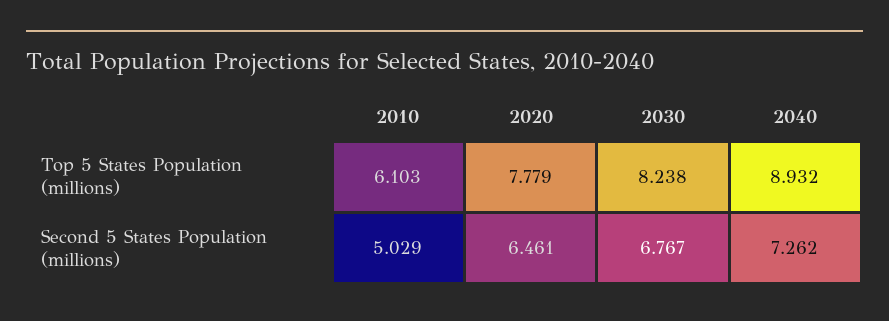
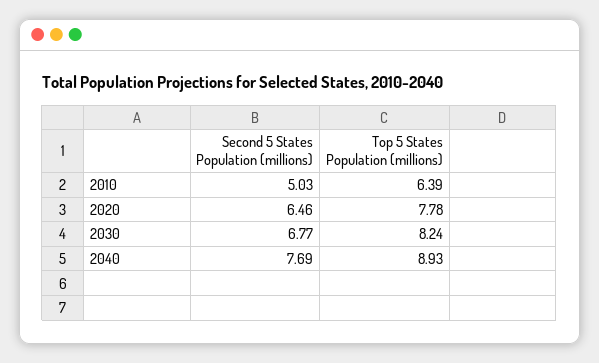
2010, Top 5 States Population (millions): 6.103 -> 6.39
2040, Second 5 States Population (millions): 7.262 -> 7.69

